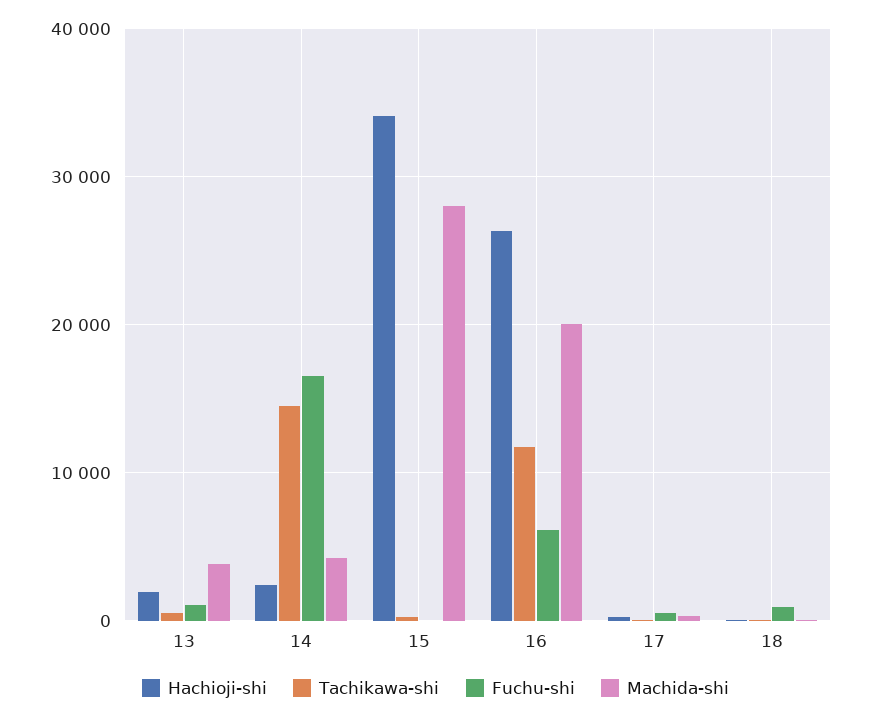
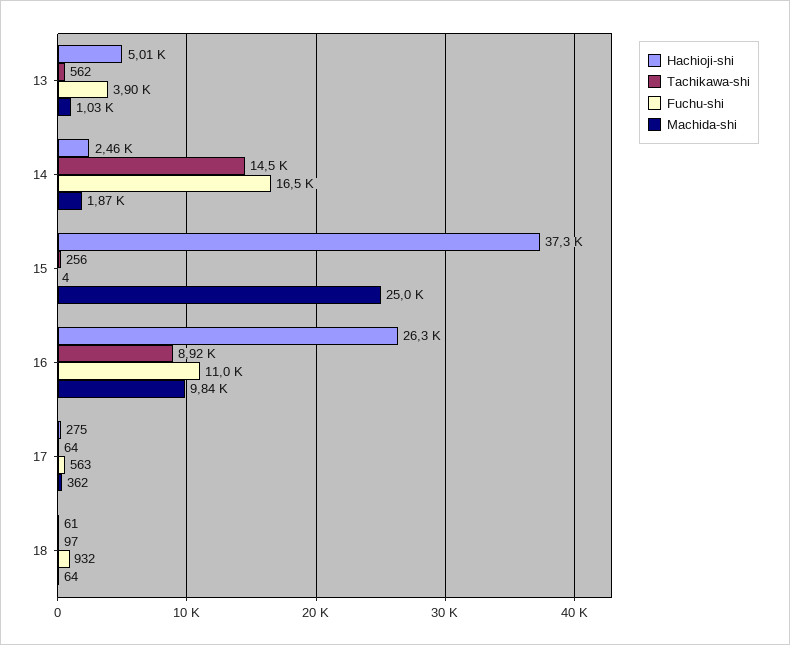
Hachioji-shi, 13: 2000 -> 5010
Fuchu-shi, 13: 1000 -> 3900
Machida-shi, 13: 4000 -> 1030
Machida-shi, 14: 4000 -> 1870
Hachioji-shi, 15: 34000 -> 37300
Machida-shi, 15: 28000 -> 25000
Tachikawa-shi, 16: 12000 -> 8920
Fuchu-shi, 16: 6000 -> 11000
Machida-shi, 16: 20000 -> 9840

